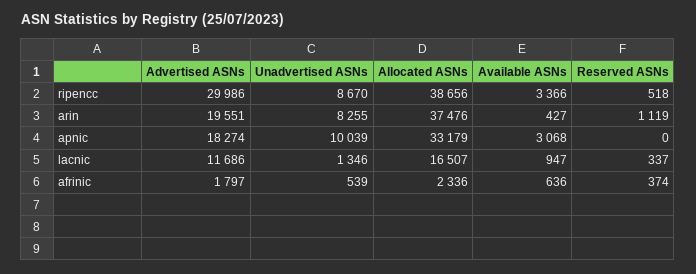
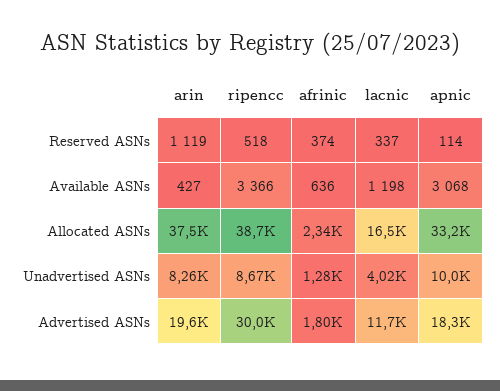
Reserved ASNs, apnic: 0 -> 114
Unadvertised ASNs, lacnic: 1346 -> 4020
Available ASNs, lacnic: 947 -> 1198
Unadvertised ASNs, afrinic: 539 -> 1280

